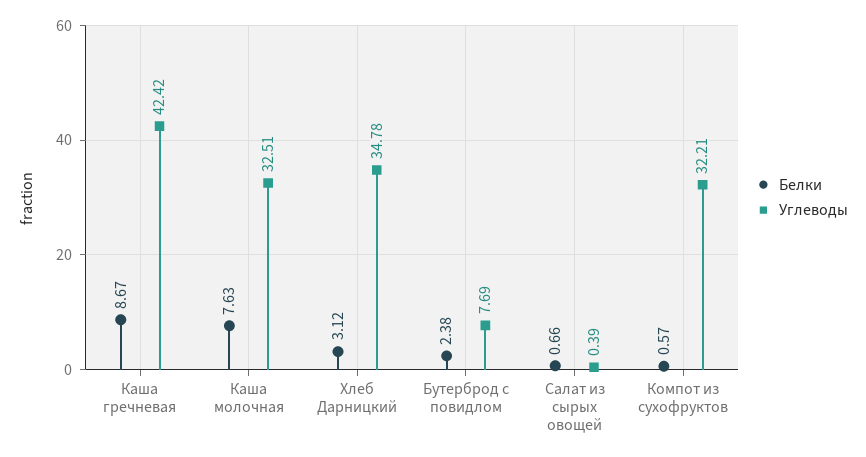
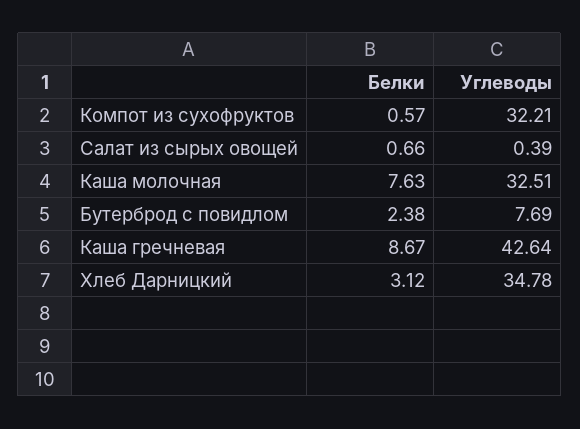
Углеводы, Каша гречневая: 42.42 -> 42.64

